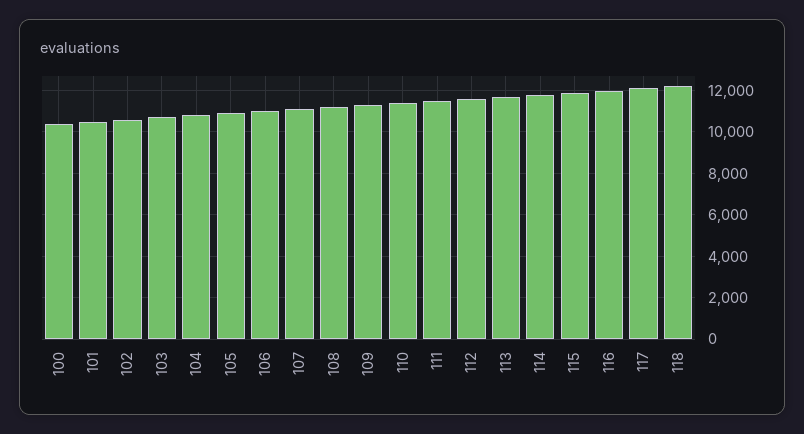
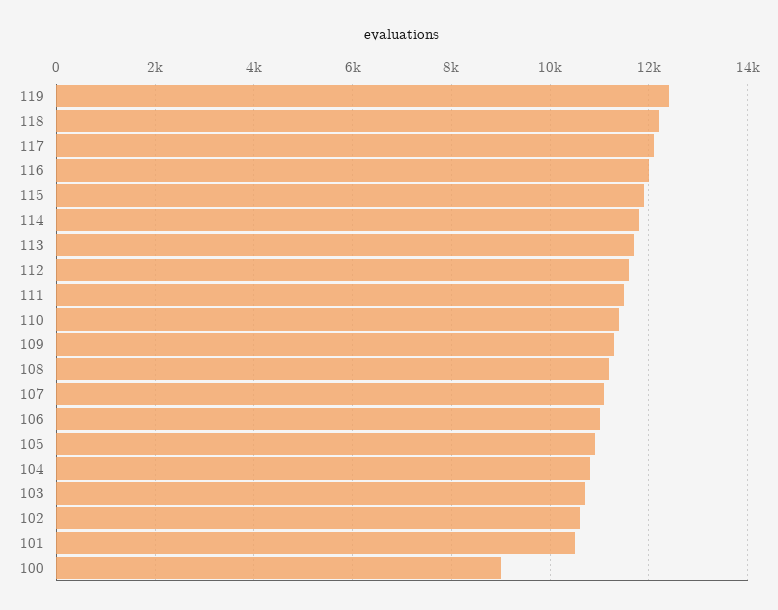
100: 10500 -> 9000
119: none -> 12400

